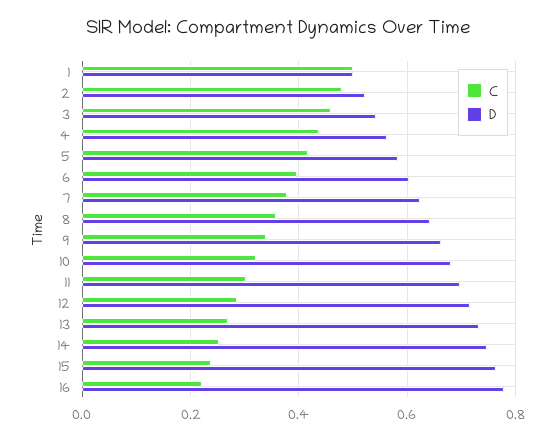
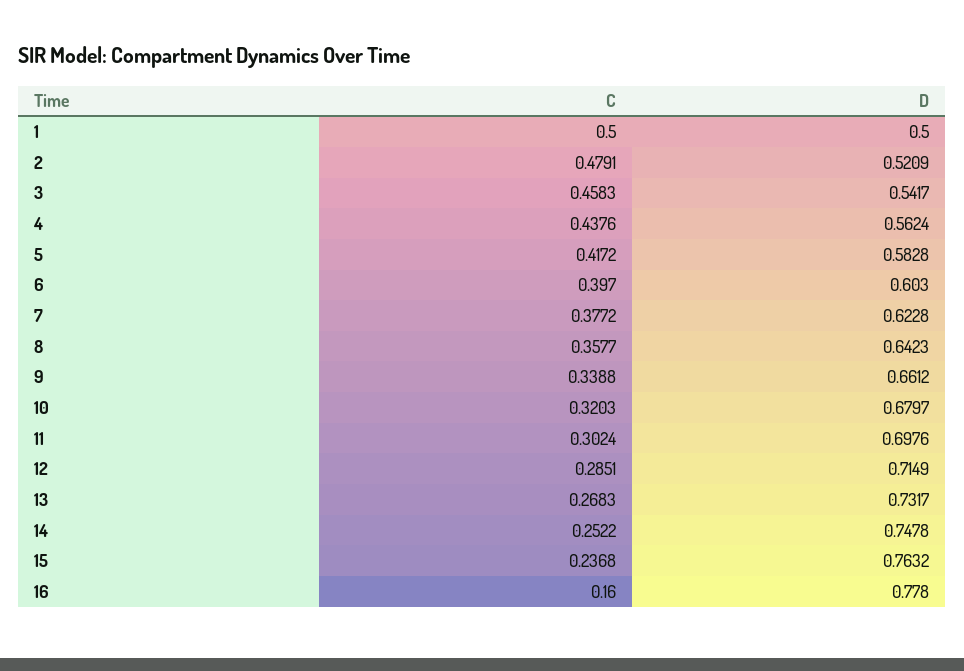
C, 16: 0.22 -> 0.16

